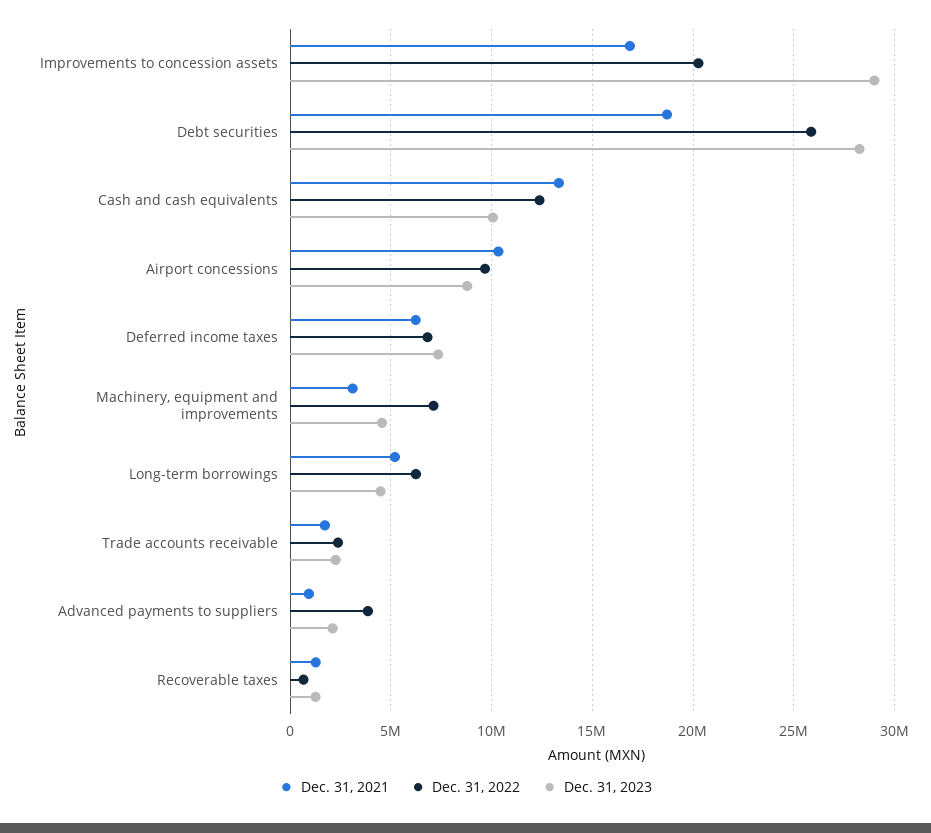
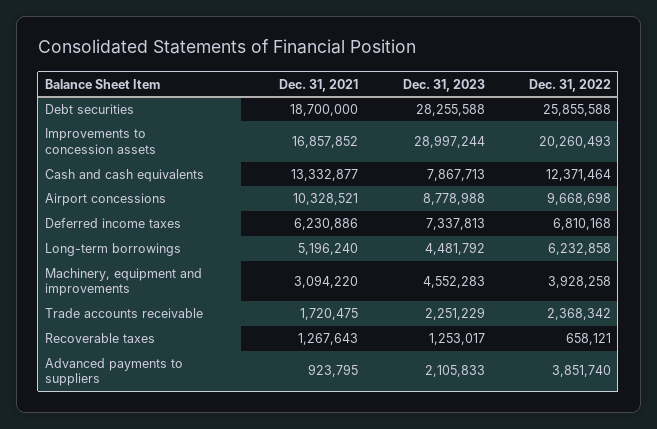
Dec. 31, 2023, Cash and cash equivalents: 10000000 -> 7867713
Dec. 31, 2022, Machinery, equipment and improvements: 7000000 -> 3928258

